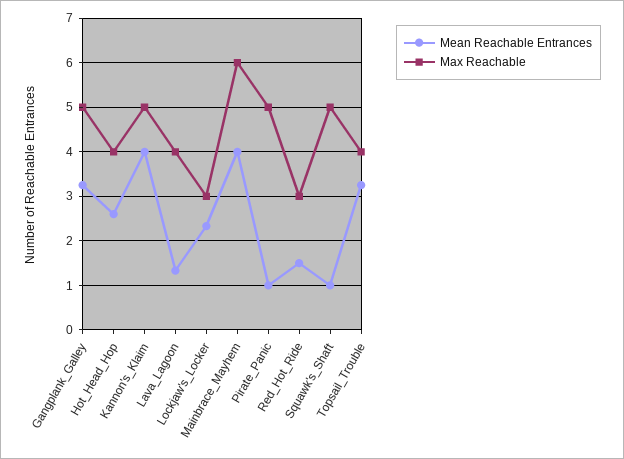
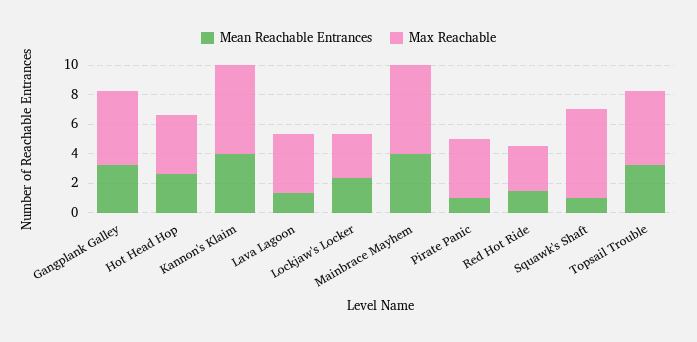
Max Reachable, Kannon's_Klaim: 5 -> 6
Max Reachable, Pirate_Panic: 5 -> 4
Max Reachable, Squawk's_Shaft: 5 -> 6
Max Reachable, Topsail_Trouble: 4 -> 5

